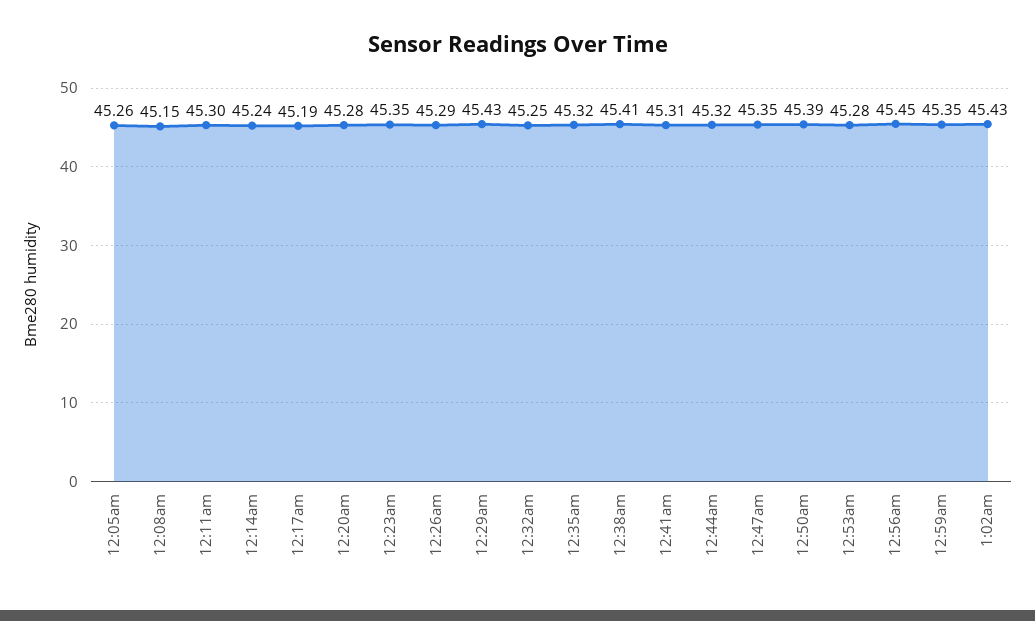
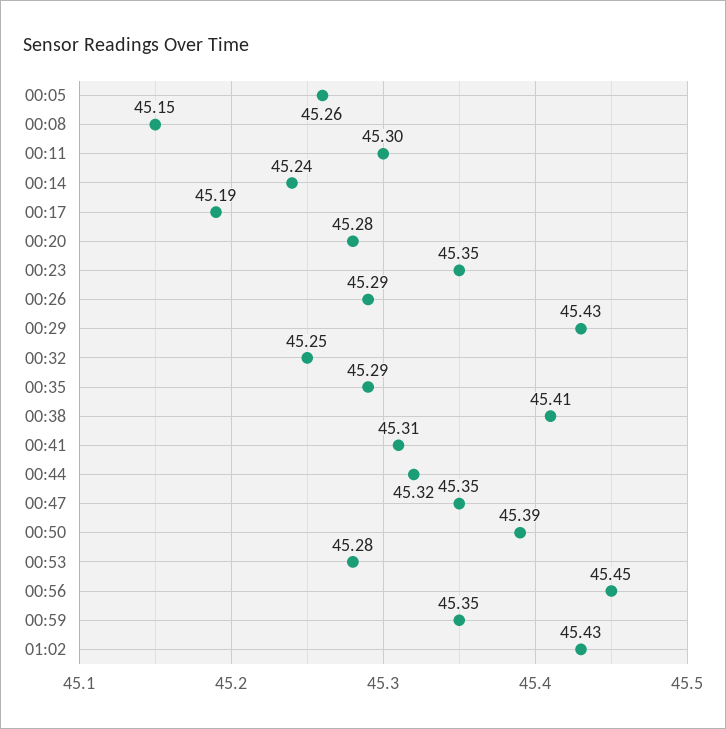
12:35am: 45.32 -> 45.29

